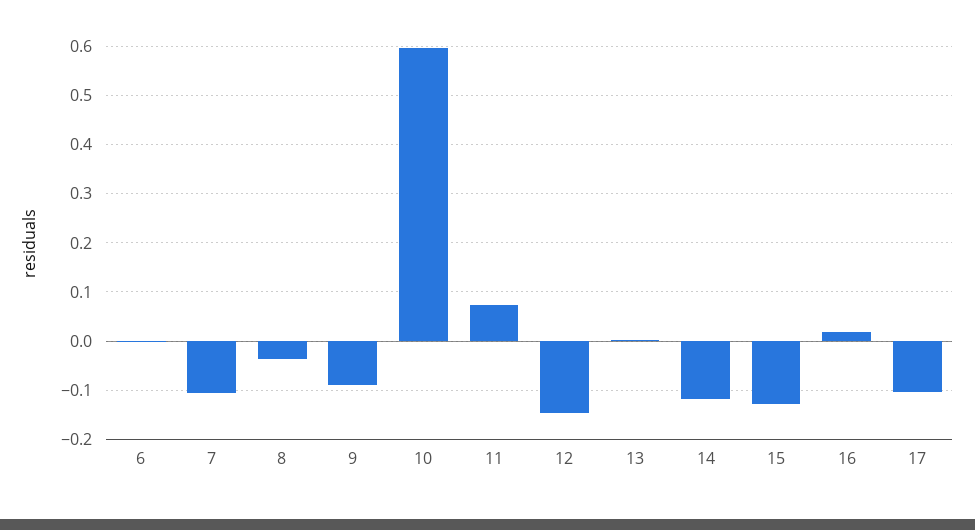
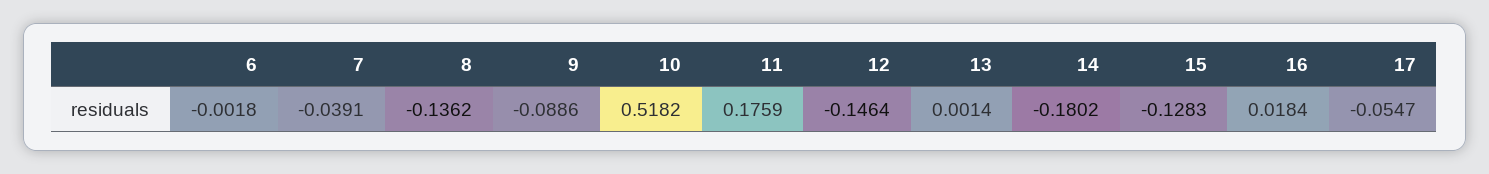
7: -0.1 -> -0.0391
8: -0.04 -> -0.1362
10: 0.6 -> 0.5182
11: 0.08 -> 0.1759
14: -0.12 -> -0.1802
17: -0.1 -> -0.0547

